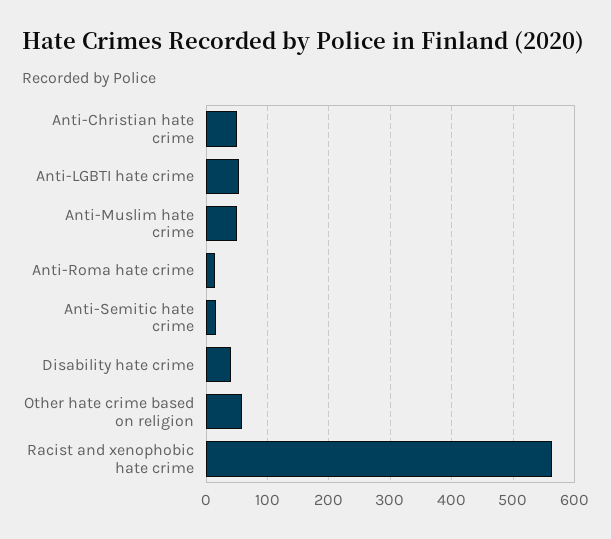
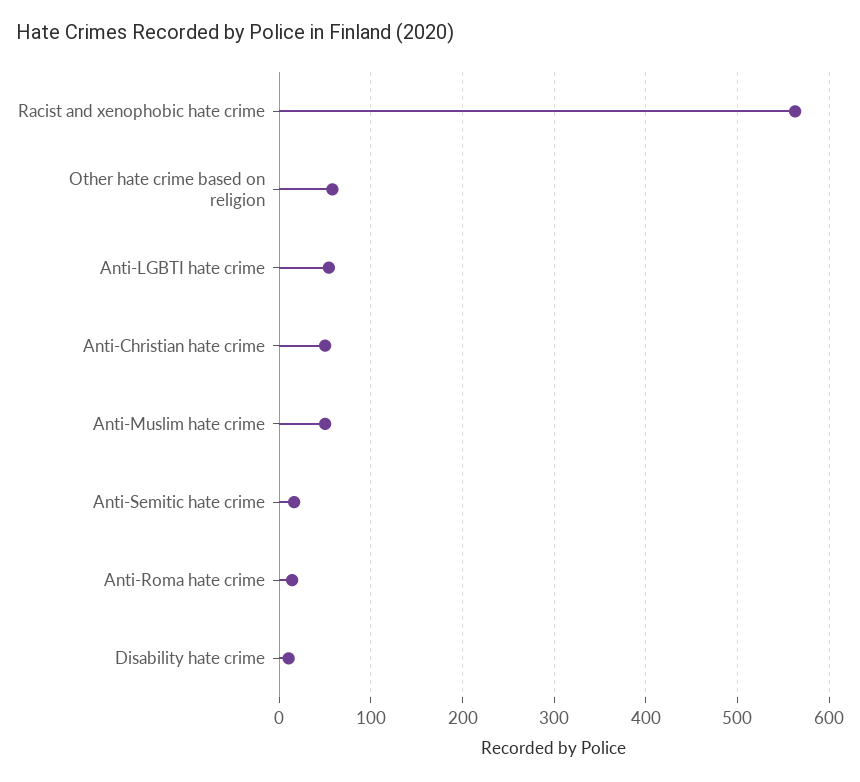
Disability hate crime: 40 -> 10

